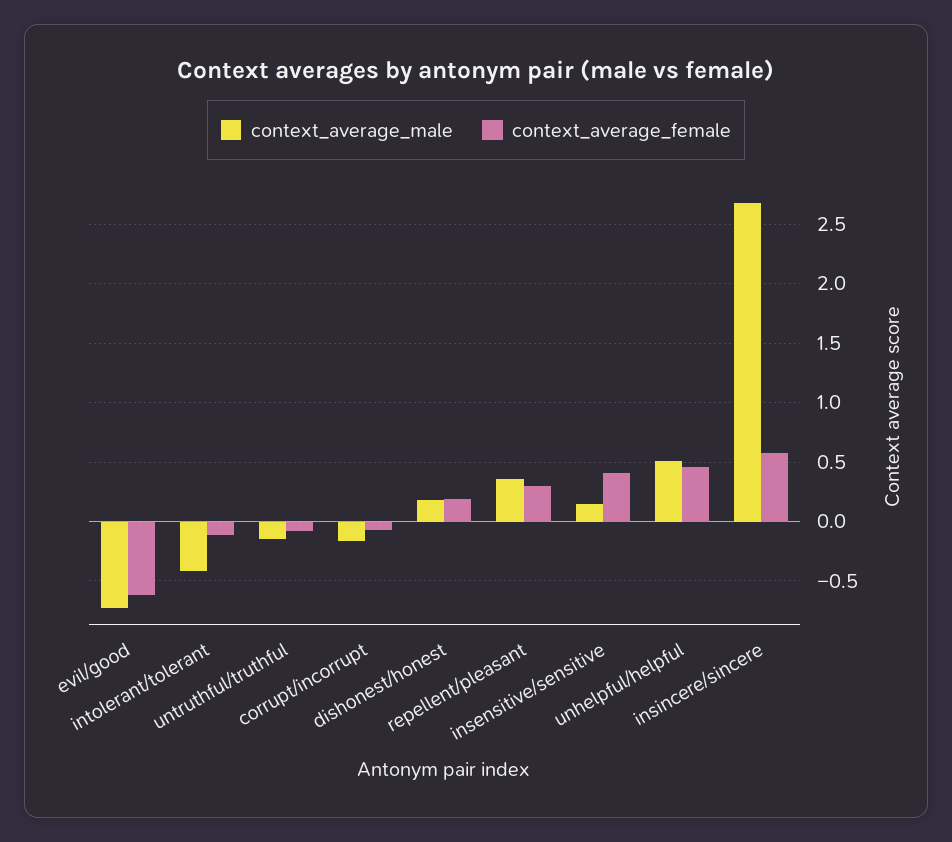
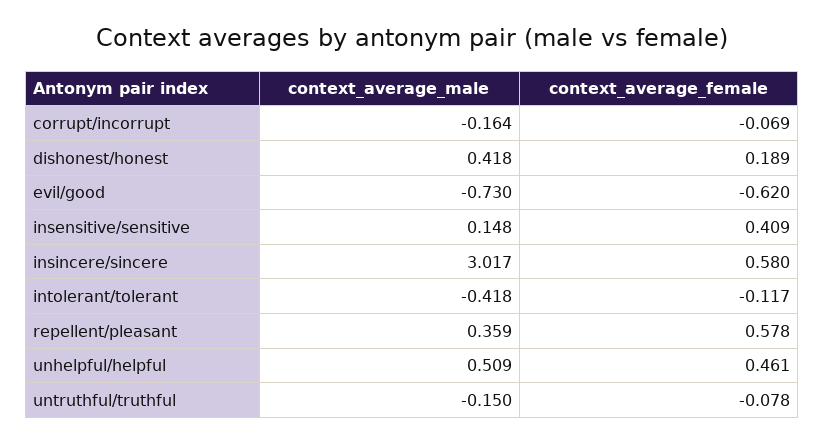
context_average_male, dishonest/honest: 0.2 -> 0.418
context_average_female, repellent/pleasant: 0.3 -> 0.578
context_average_male, insincere/sincere: 2.7 -> 3.017

